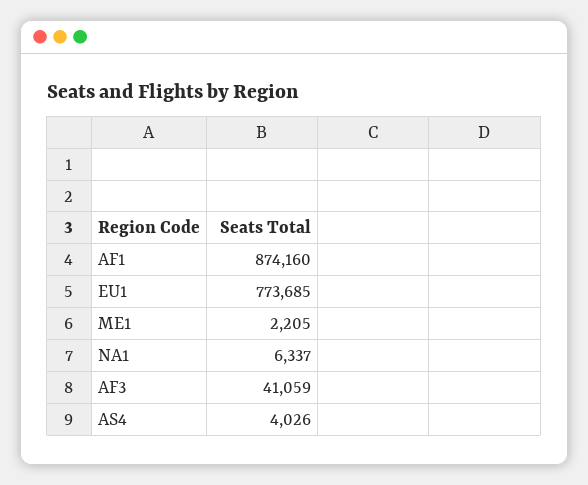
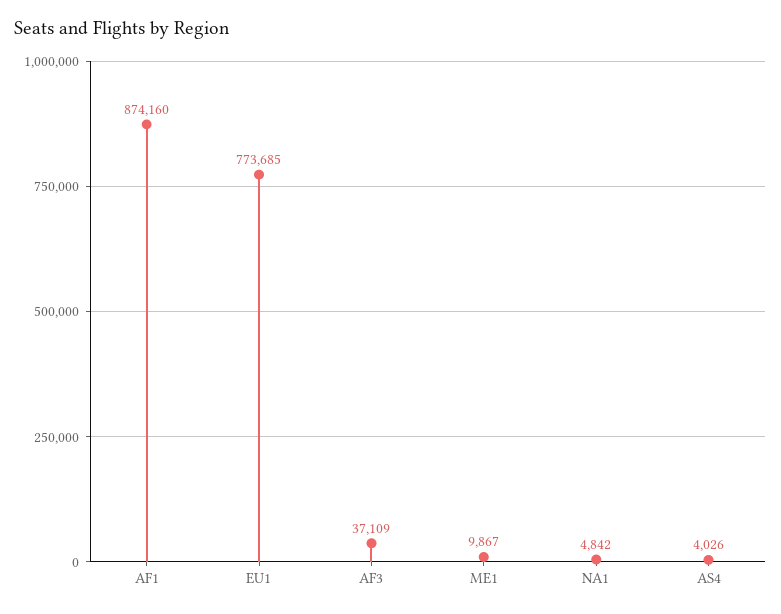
ME1: 2205 -> 9867
NA1: 6337 -> 4842
AF3: 41059 -> 37109

